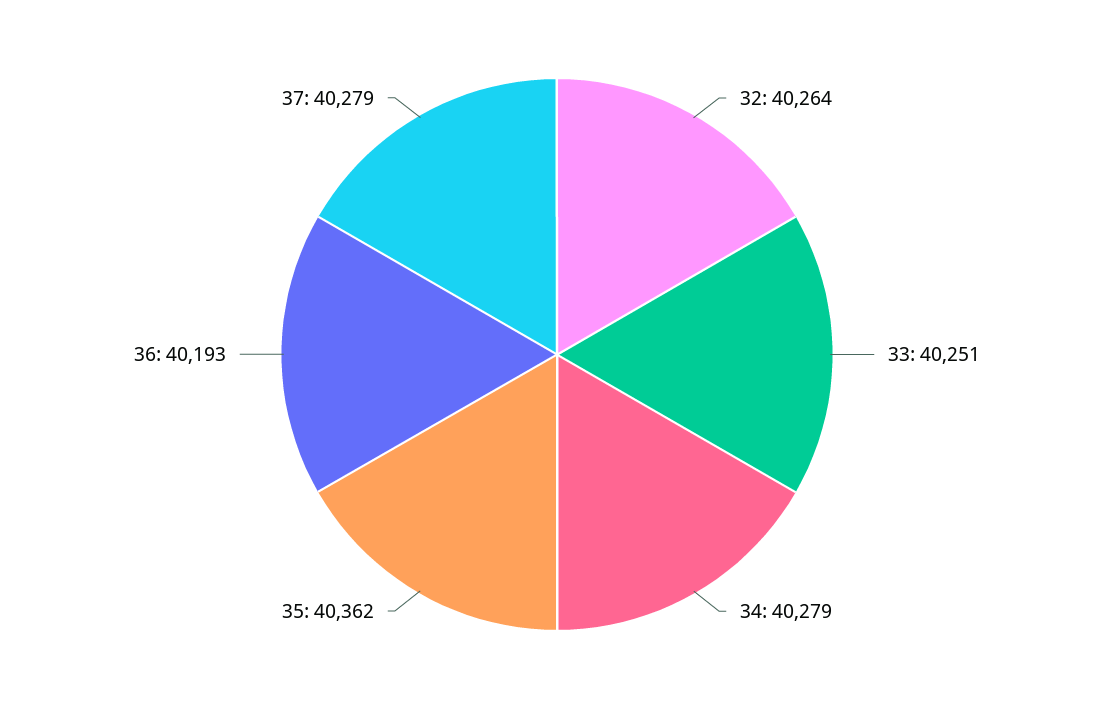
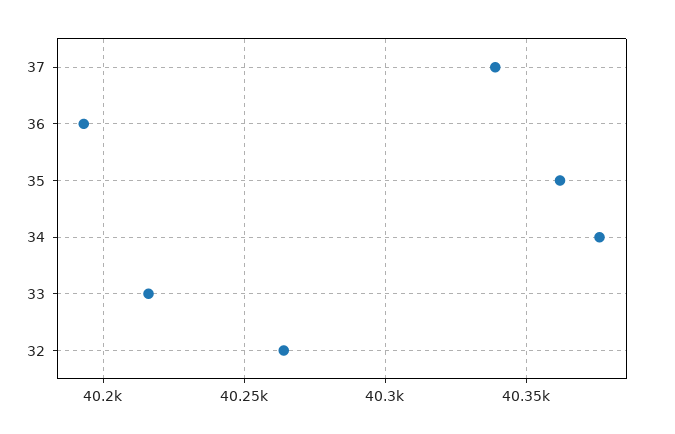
33: 40251 -> 40215
34: 40279 -> 40375
37: 40279 -> 40340

